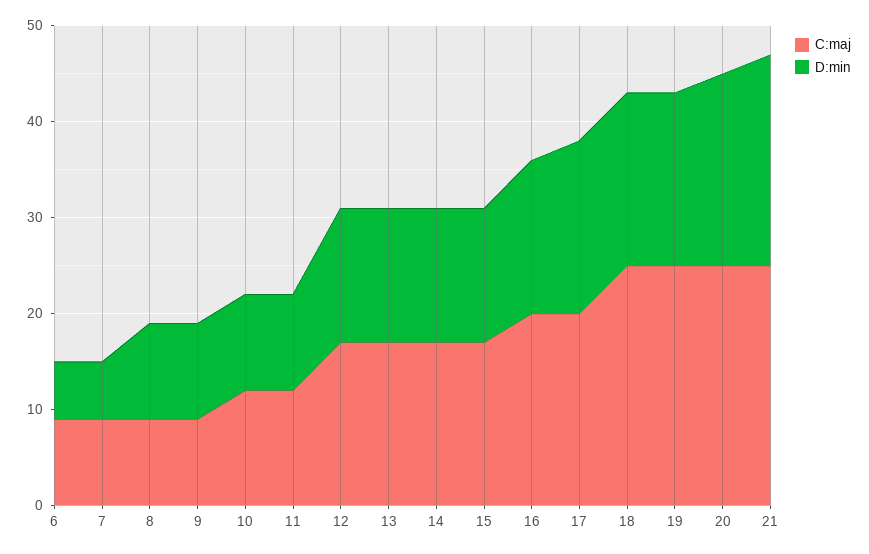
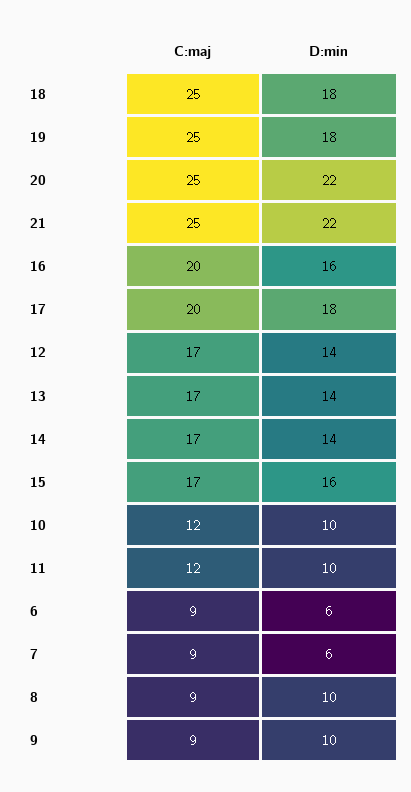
D:min, 15: 14 -> 16
D:min, 20: 20 -> 22

